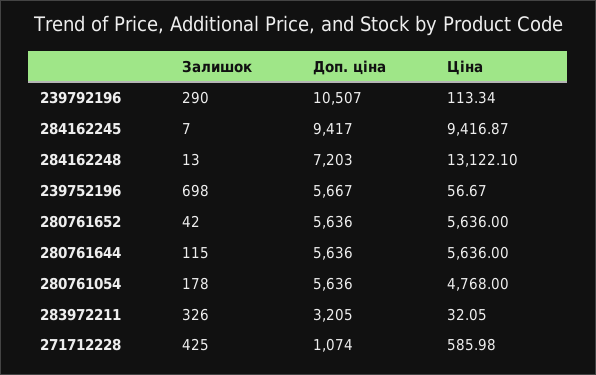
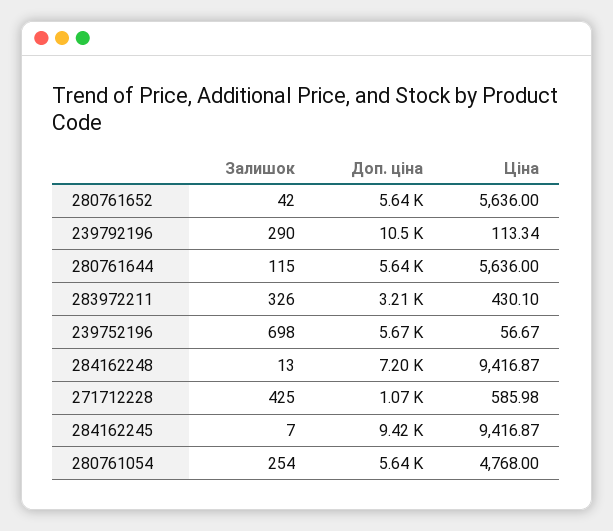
Ціна, 284162248: 13122.1 -> 9416.87
Залишок, 280761054: 178 -> 254
Ціна, 283972211: 32.05 -> 430.1

